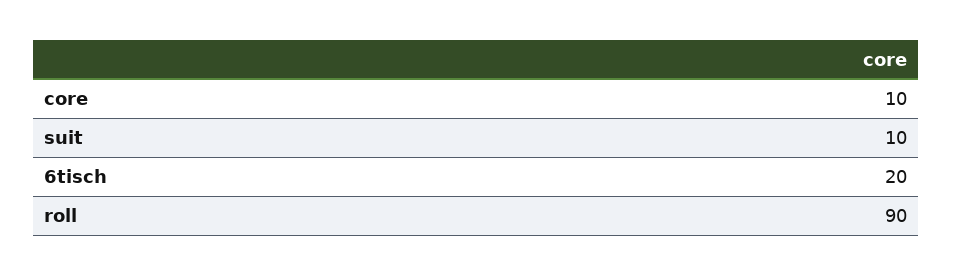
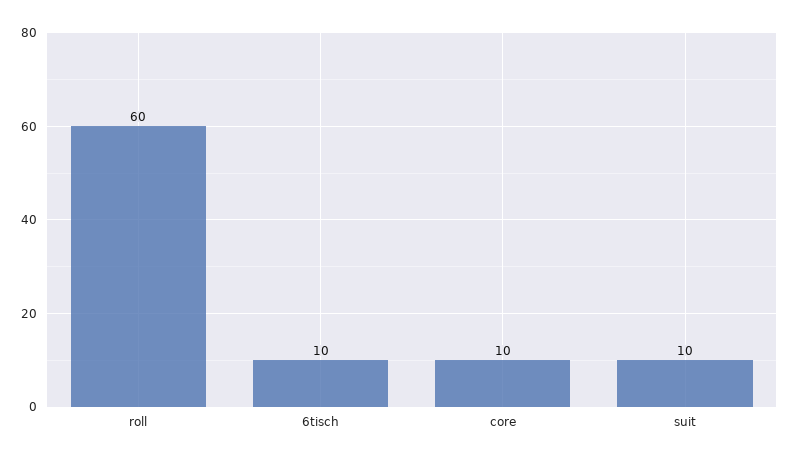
6tisch: 20 -> 10
roll: 90 -> 60

